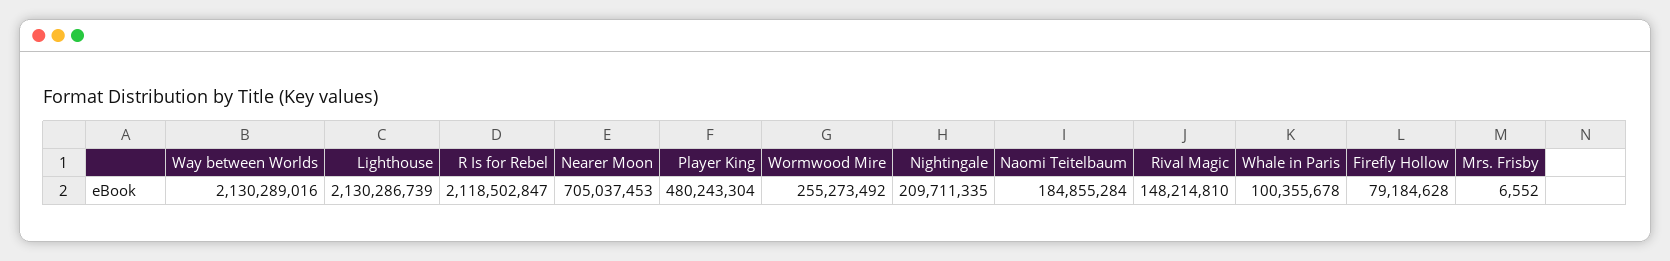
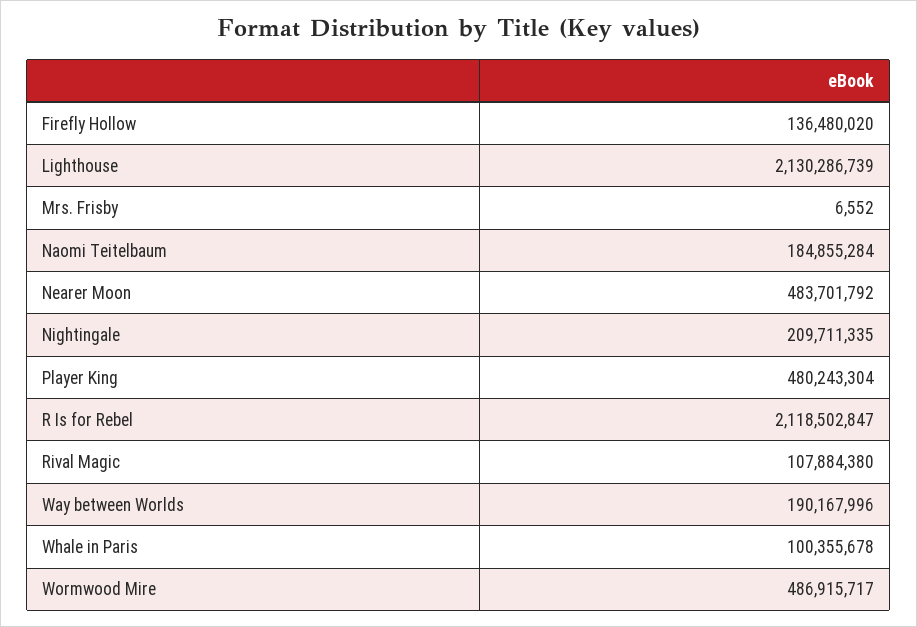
Way between Worlds: 2130289016 -> 190167996
Nearer Moon: 705037453 -> 483701792
Wormwood Mire: 255273492 -> 486915717
Rival Magic: 148214810 -> 107884380
Firefly Hollow: 79184628 -> 136480020

